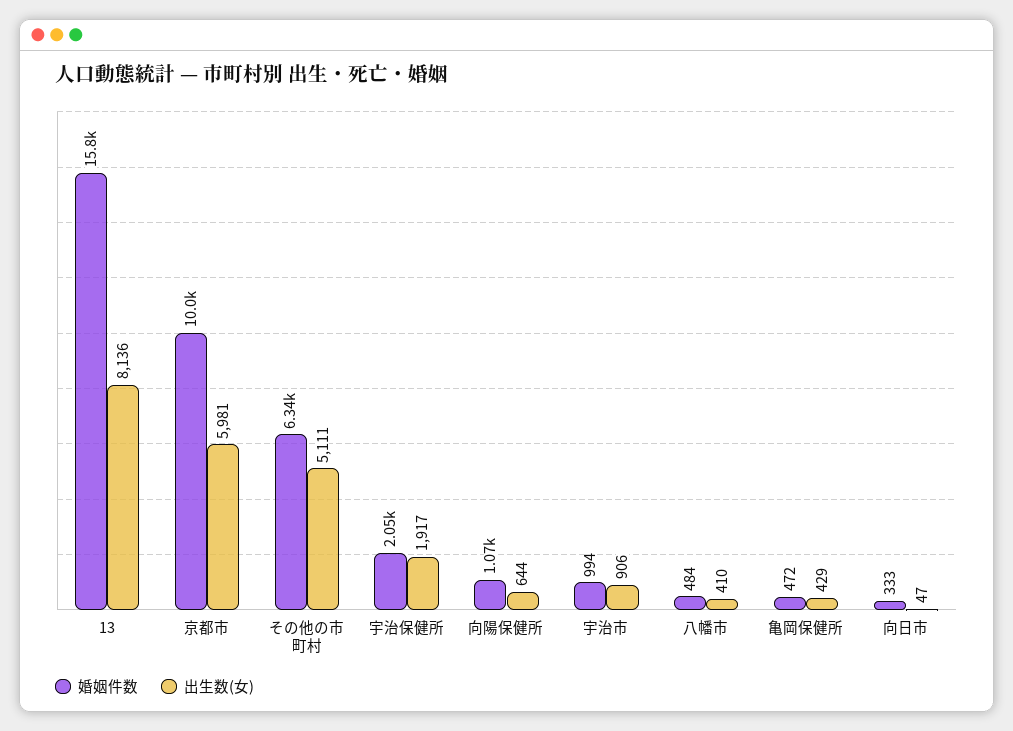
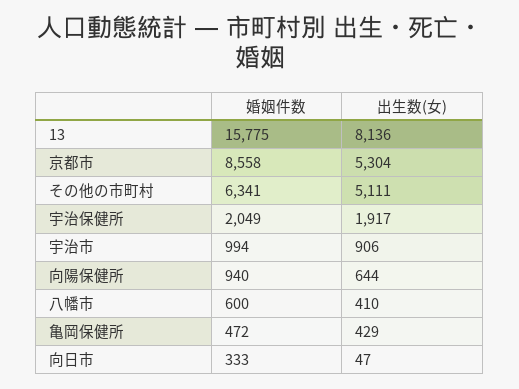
婚姻件数, 京都市: 10000 -> 8558
出生数(女), 京都市: 5981 -> 5304
婚姻件数, 向陽保健所: 1070 -> 940
婚姻件数, 八幡市: 484 -> 600

